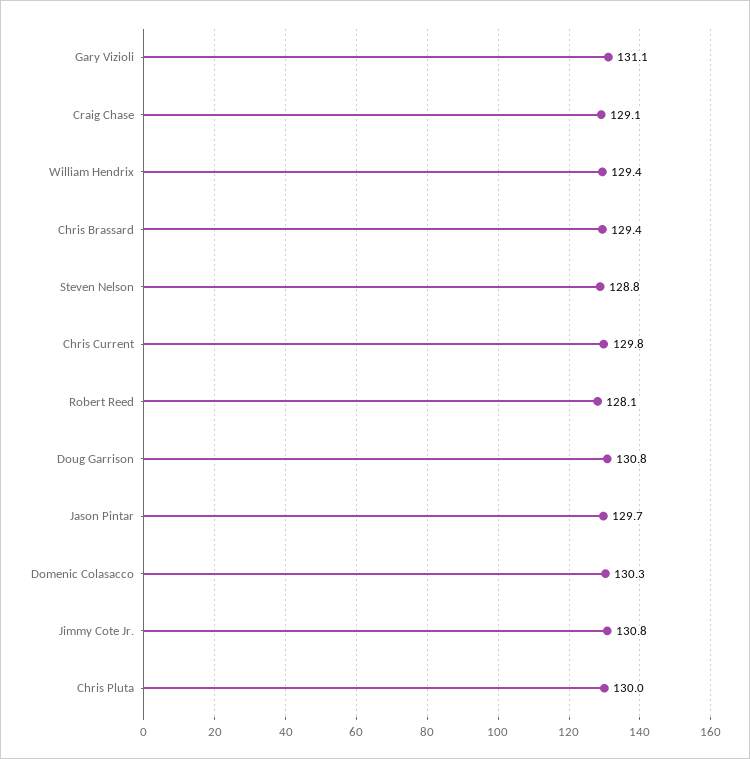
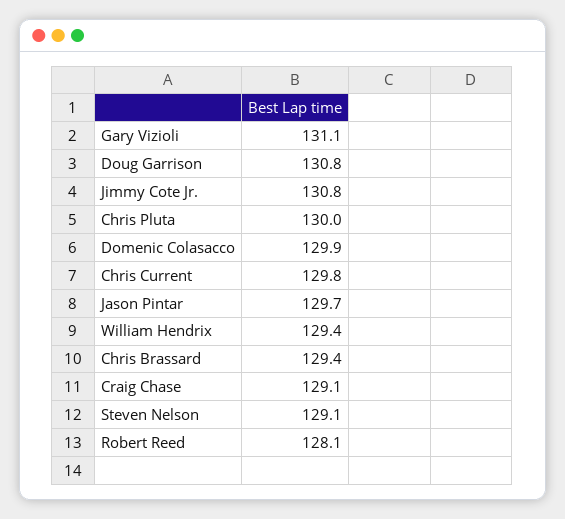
Steven Nelson: 128.8 -> 129.1
Domenic Colasacco: 130.3 -> 129.9

